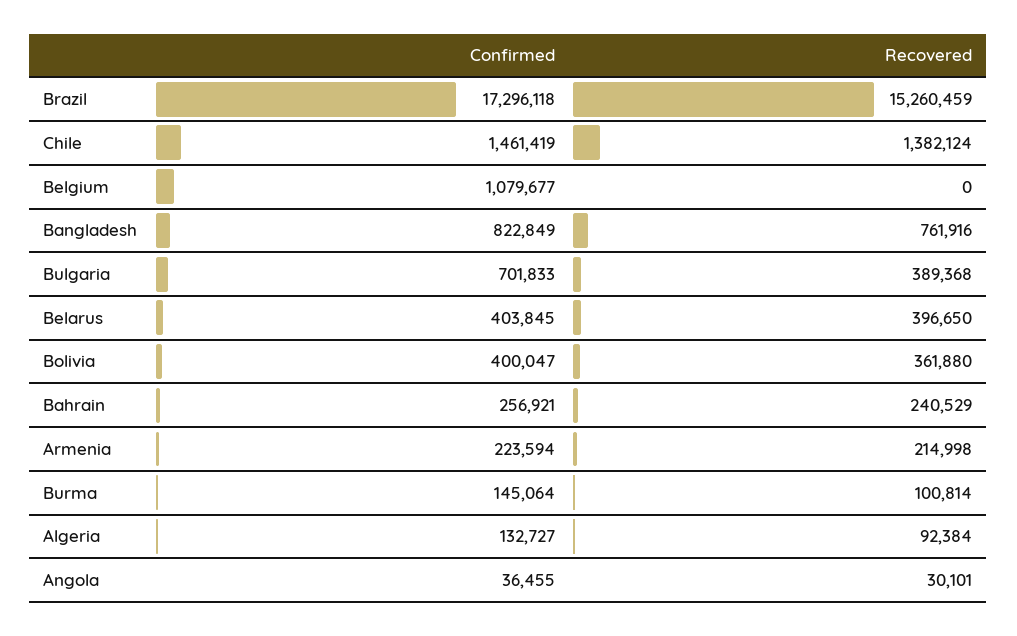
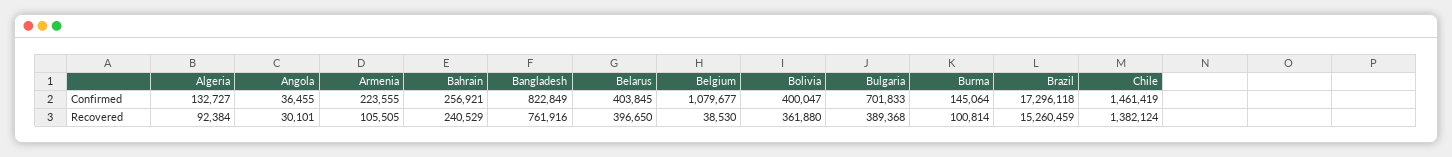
Recovered, Belgium: 0 -> 38530
Confirmed, Armenia: 223594 -> 223555
Recovered, Armenia: 214998 -> 105505

